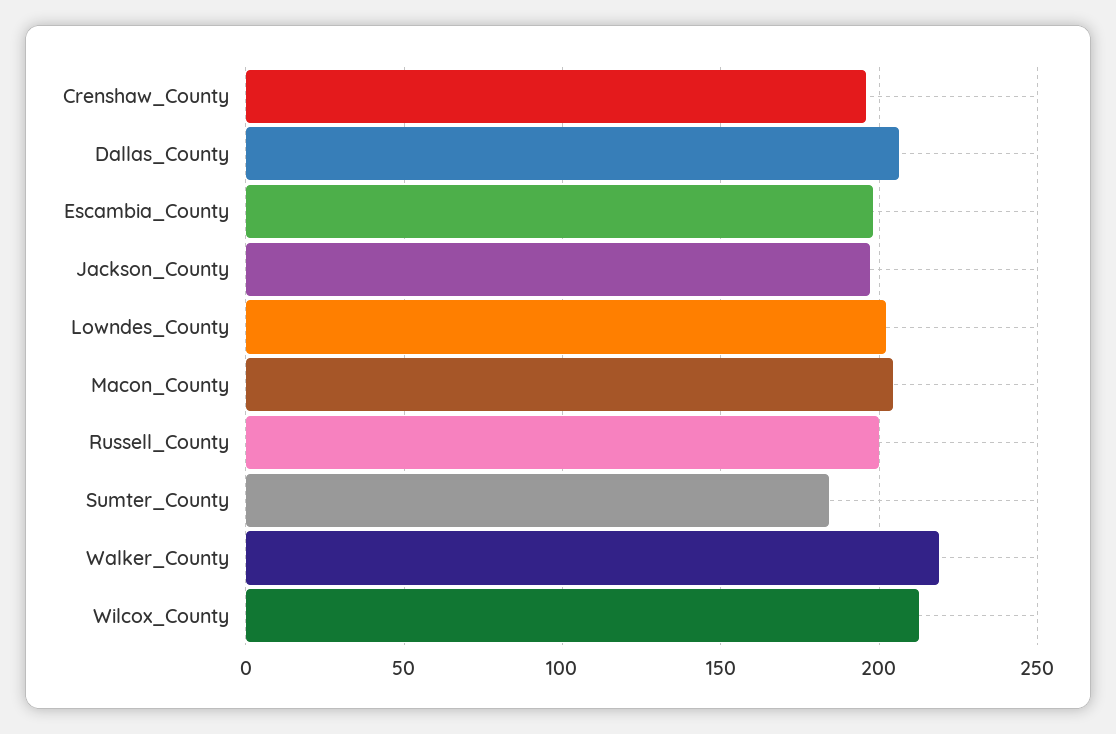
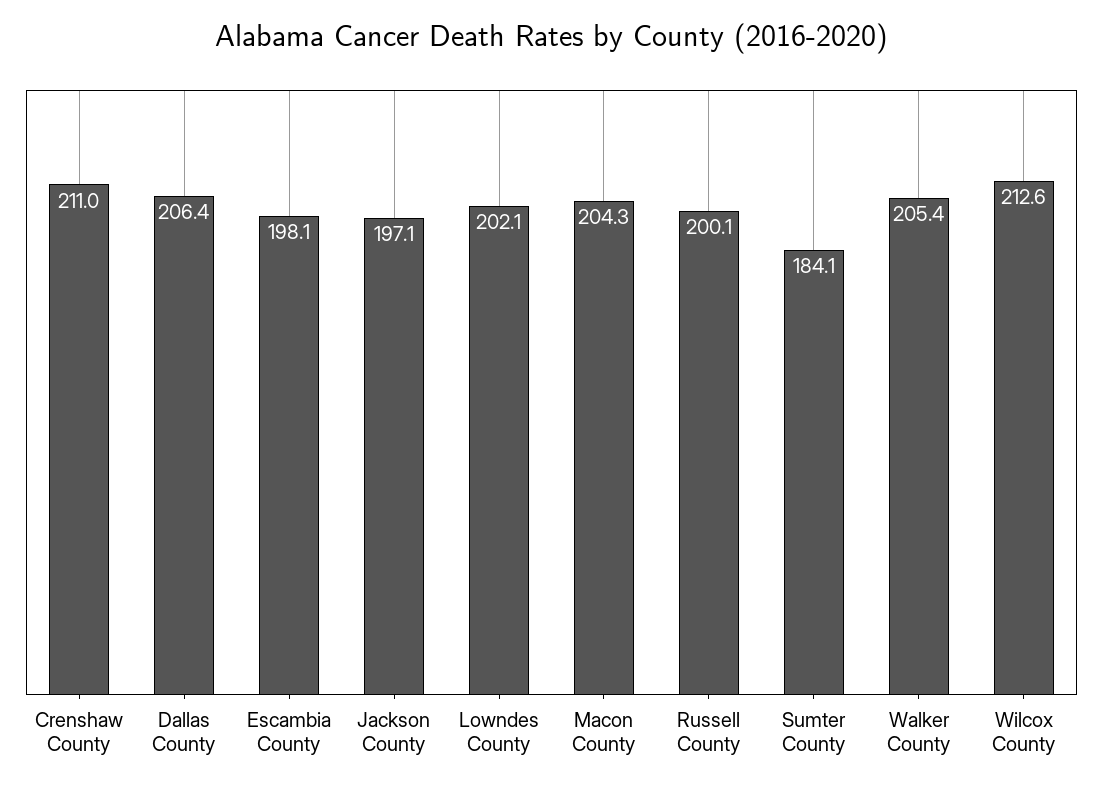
Crenshaw_County: 195 -> 211
Walker_County: 220 -> 205.4

